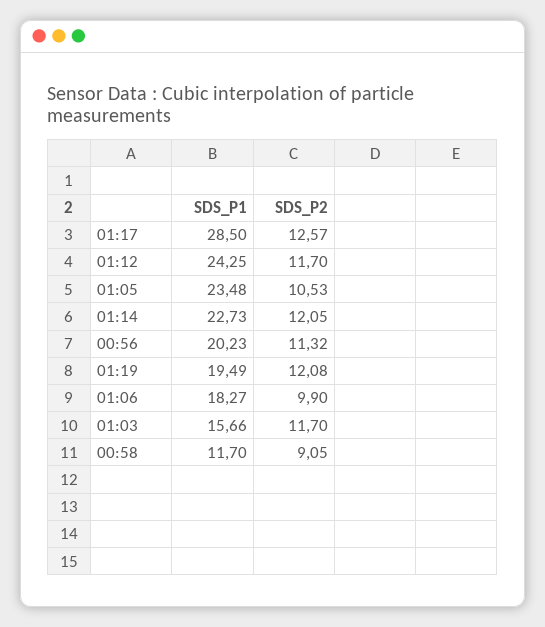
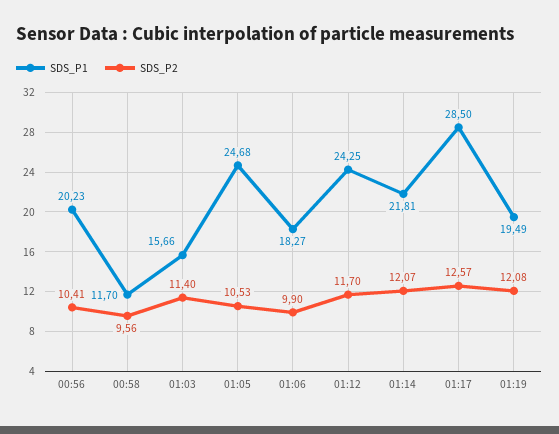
SDS_P1, 01:05: 23.48 -> 24.68
SDS_P1, 01:14: 22.73 -> 21.81
SDS_P2, 01:14: 12.05 -> 12.07
SDS_P2, 00:56: 11.32 -> 10.41
SDS_P2, 01:03: 11.7 -> 11.4
SDS_P2, 00:58: 9.05 -> 9.56

